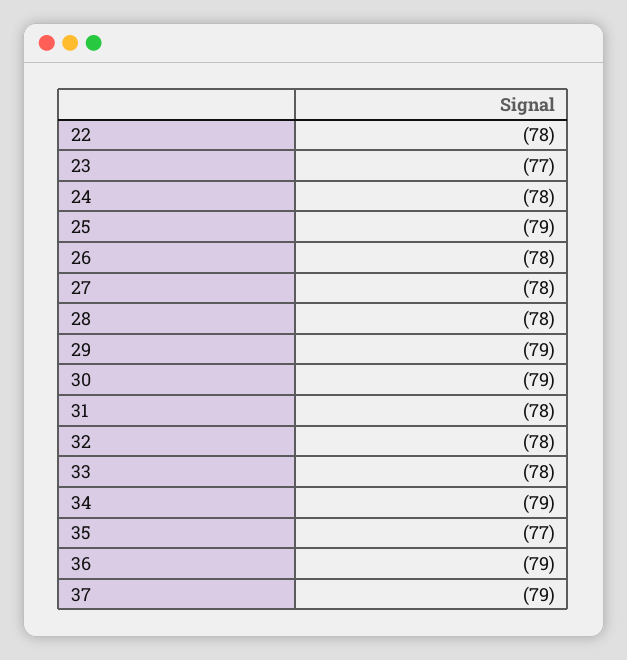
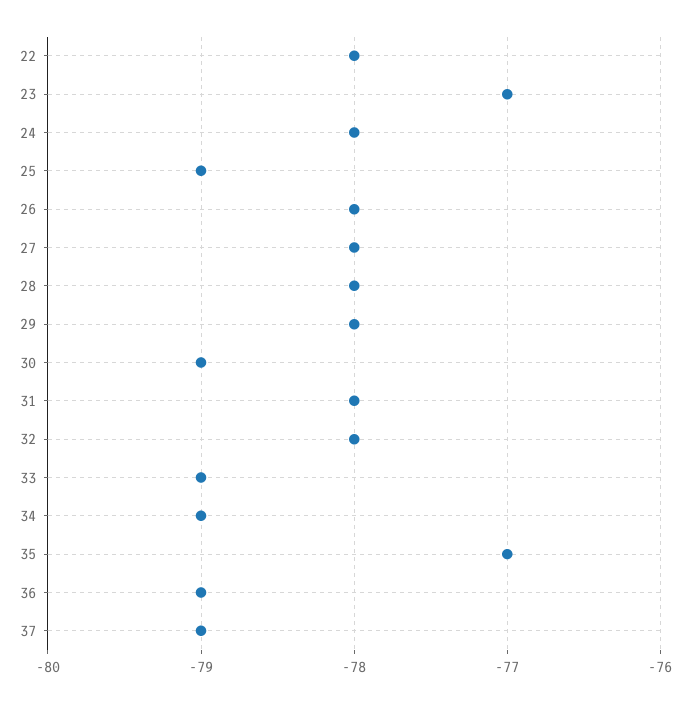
29: -79 -> -78
33: -78 -> -79

